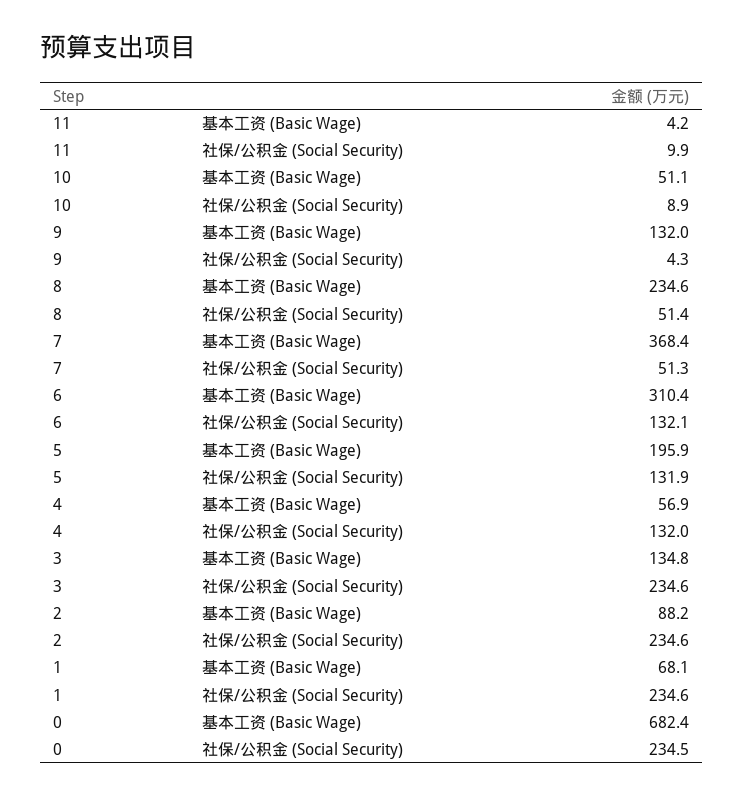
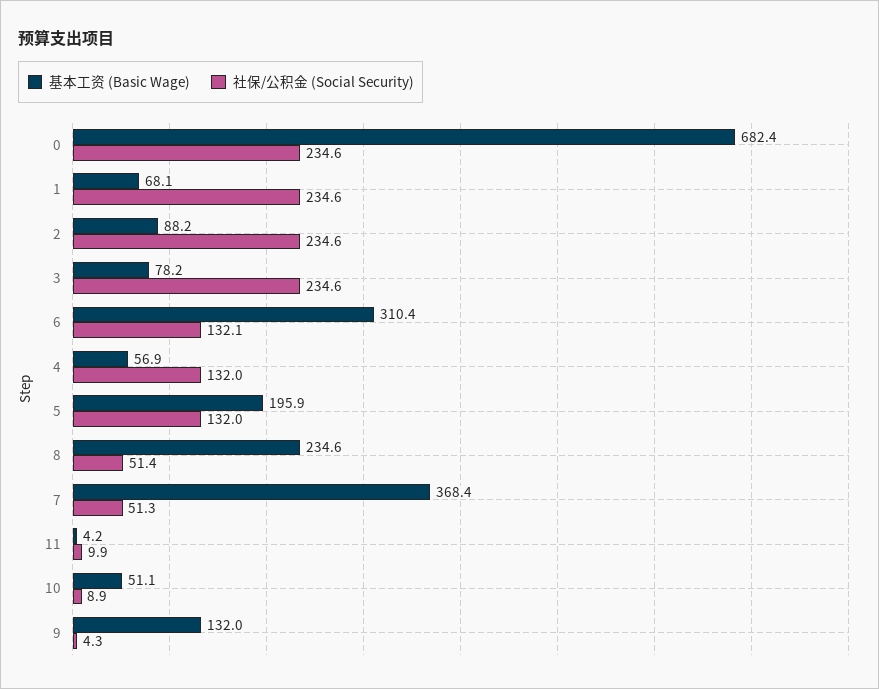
社保/公积金 (Social Security), 5: 131.9 -> 132
基本工资 (Basic Wage), 3: 134.8 -> 78.2
社保/公积金 (Social Security), 0: 234.5 -> 234.6

